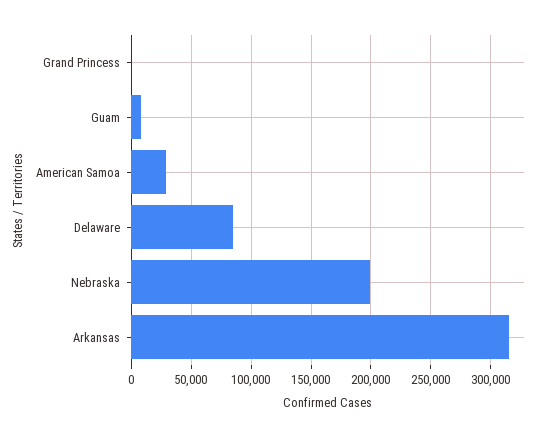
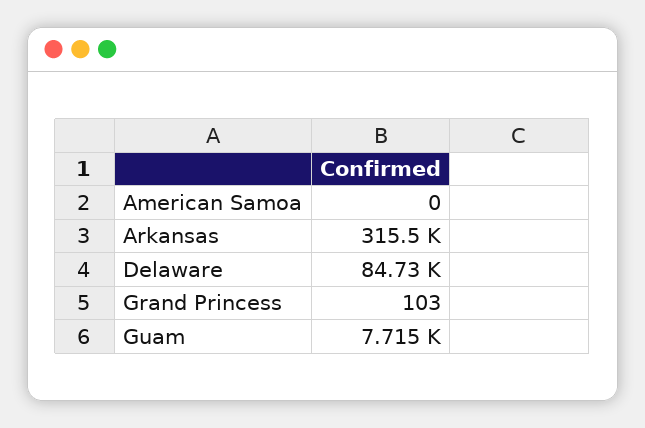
American Samoa: 30000 -> 0
Nebraska: 200000 -> none

